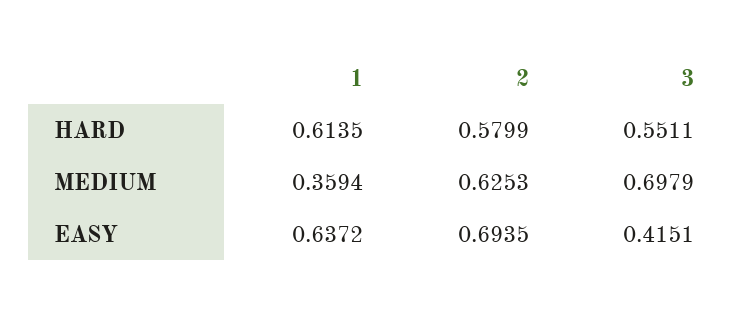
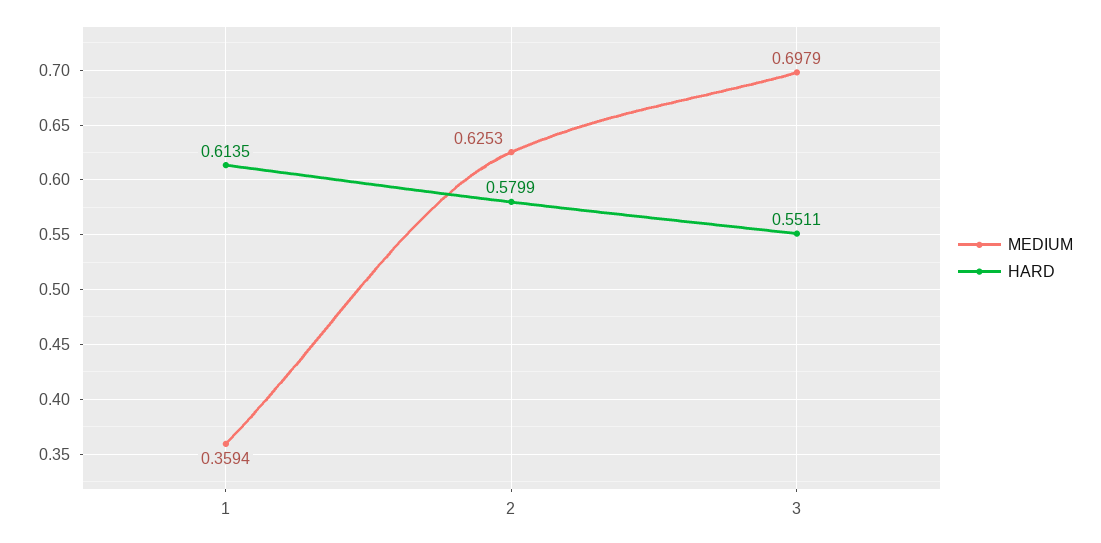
EASY, 1: 0.6372 -> none
EASY, 2: 0.6935 -> none
EASY, 3: 0.4151 -> none

